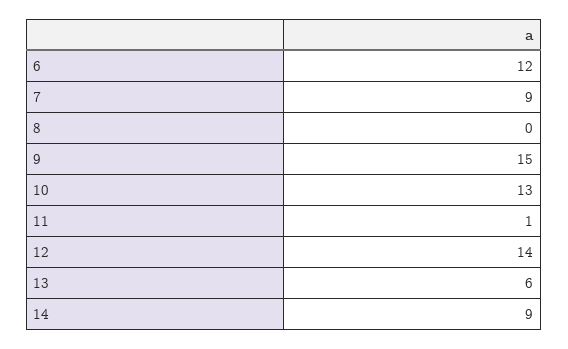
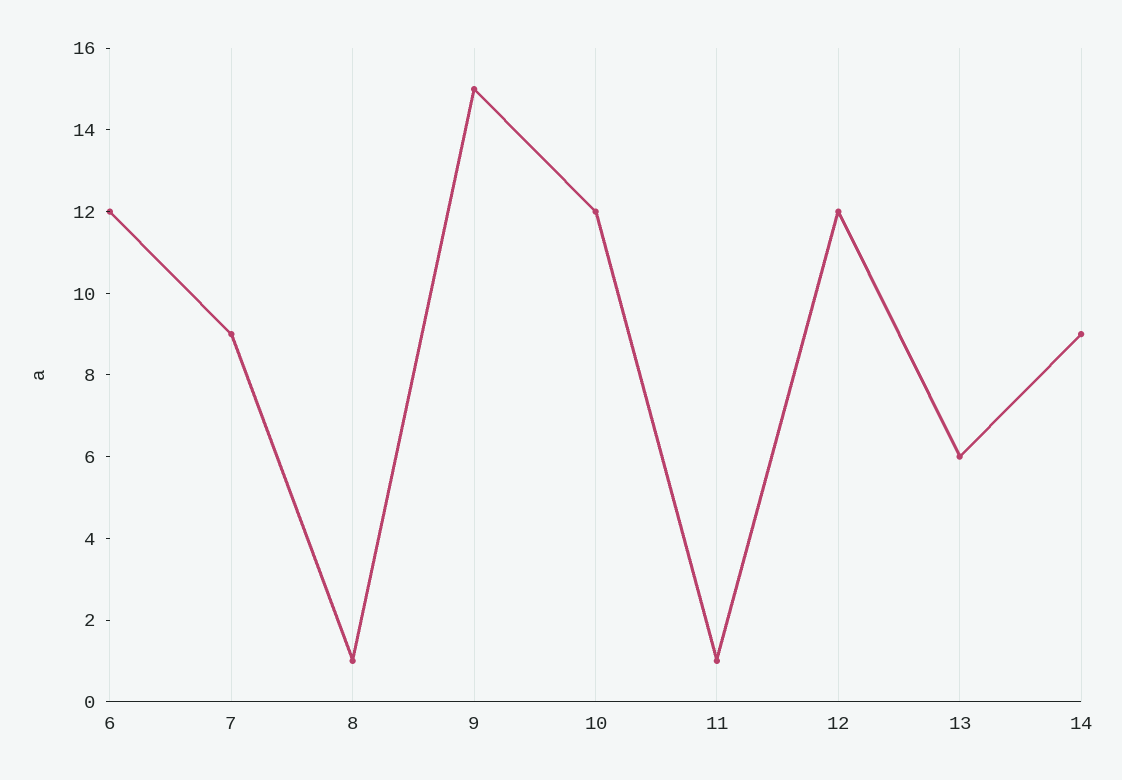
8: 0 -> 1
10: 13 -> 12
12: 14 -> 12

